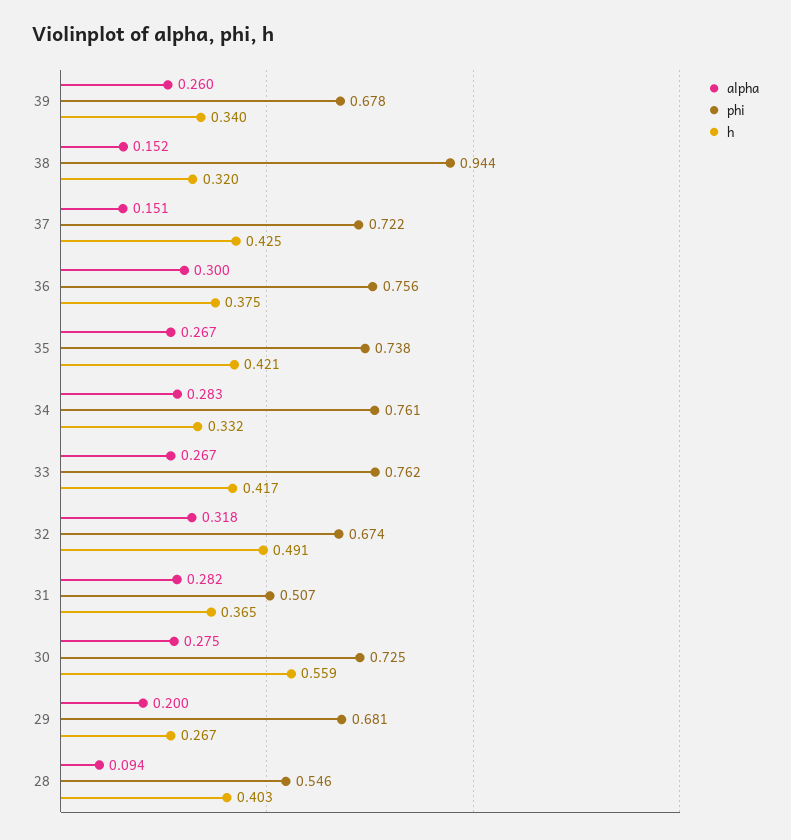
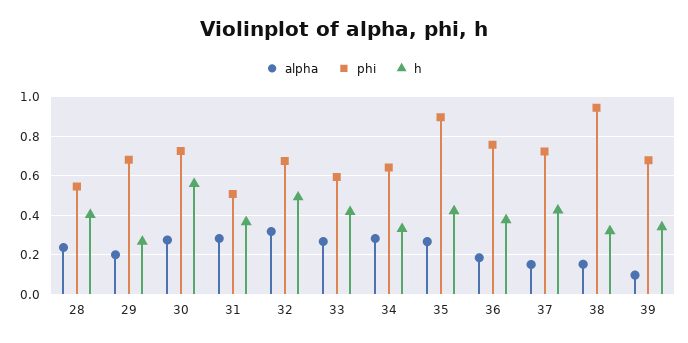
alpha, 39: 0.26 -> 0.1
alpha, 36: 0.3 -> 0.2
phi, 35: 0.738 -> 0.9
phi, 34: 0.761 -> 0.65
phi, 33: 0.762 -> 0.6
alpha, 28: 0.094 -> 0.25

